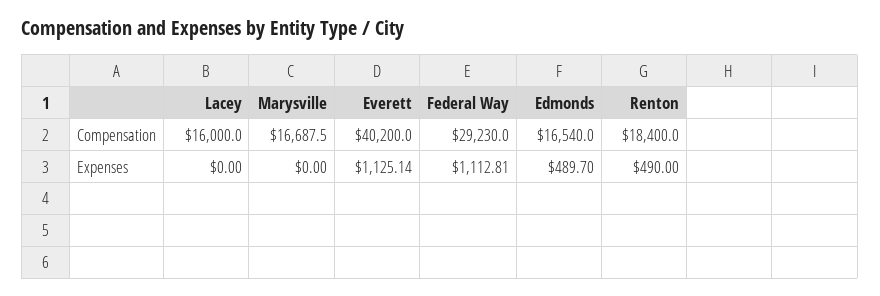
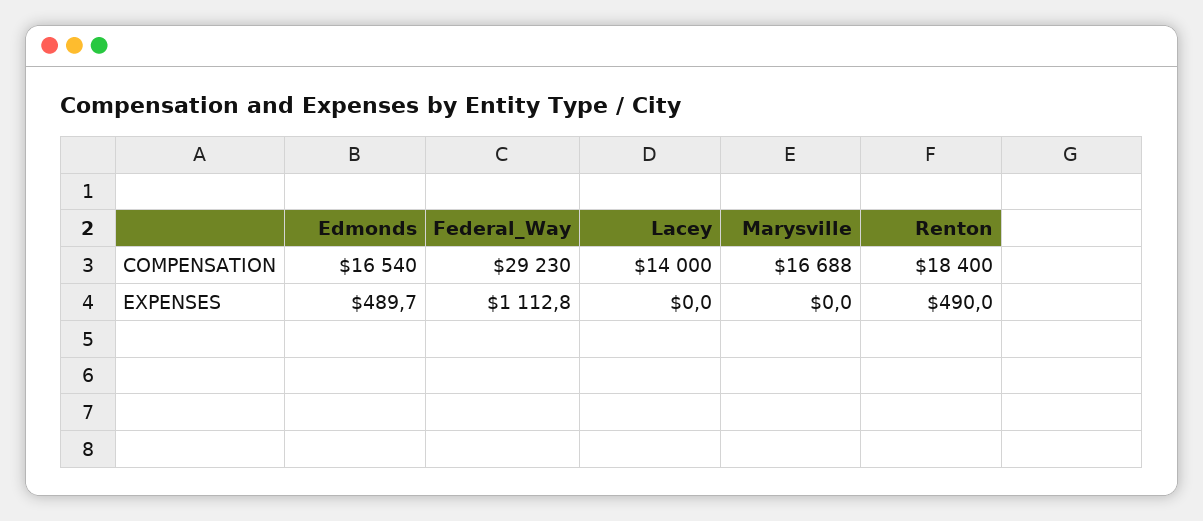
Lacey, Compensation: 16000 -> 14000
Everett, Compensation: 40200 -> none
Everett, Expenses: 1125.14 -> none

